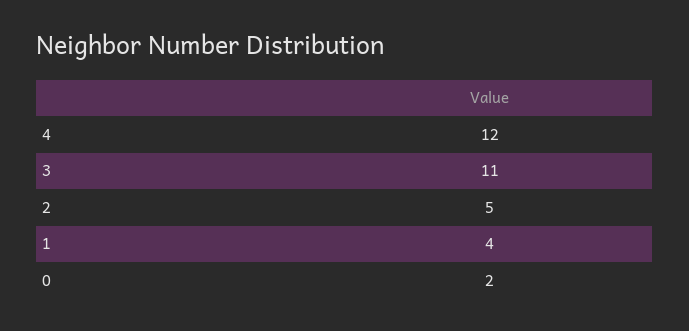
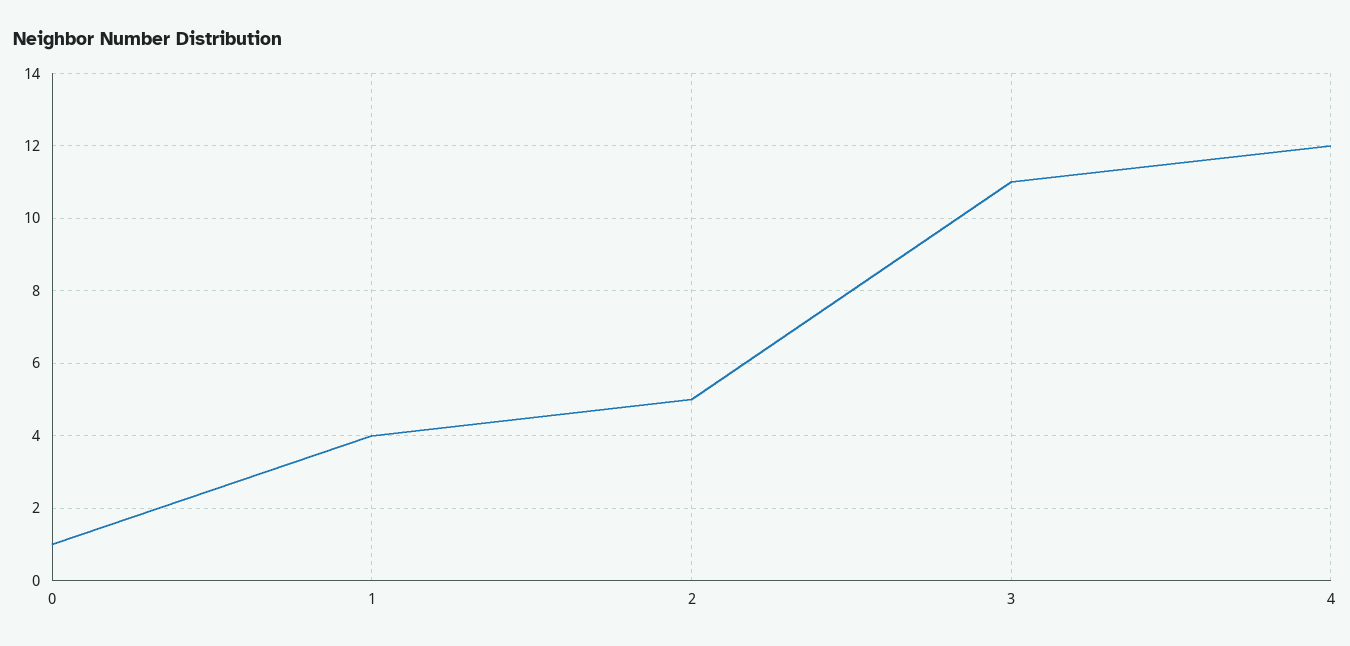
0: 2 -> 1

